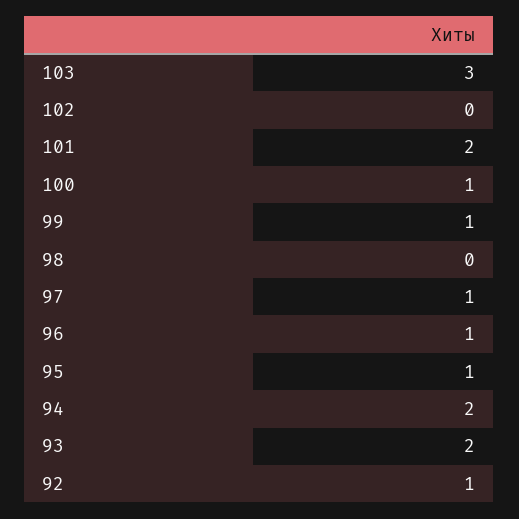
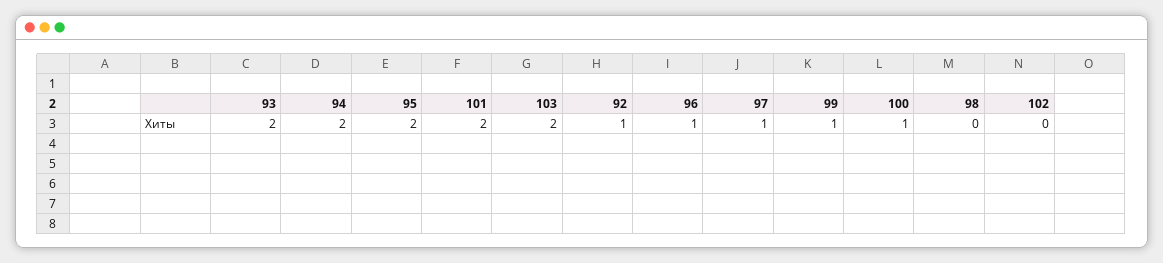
103: 3 -> 2
95: 1 -> 2

